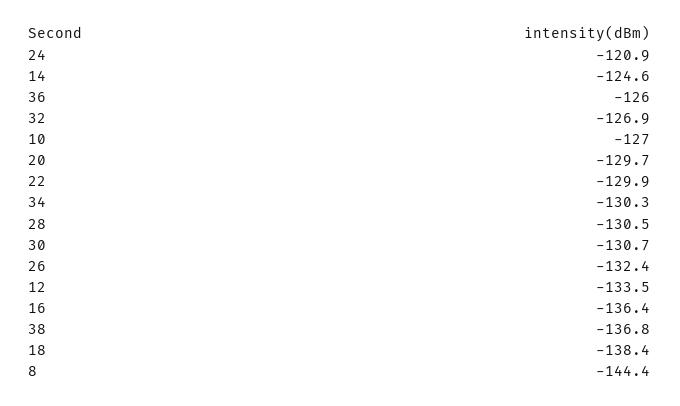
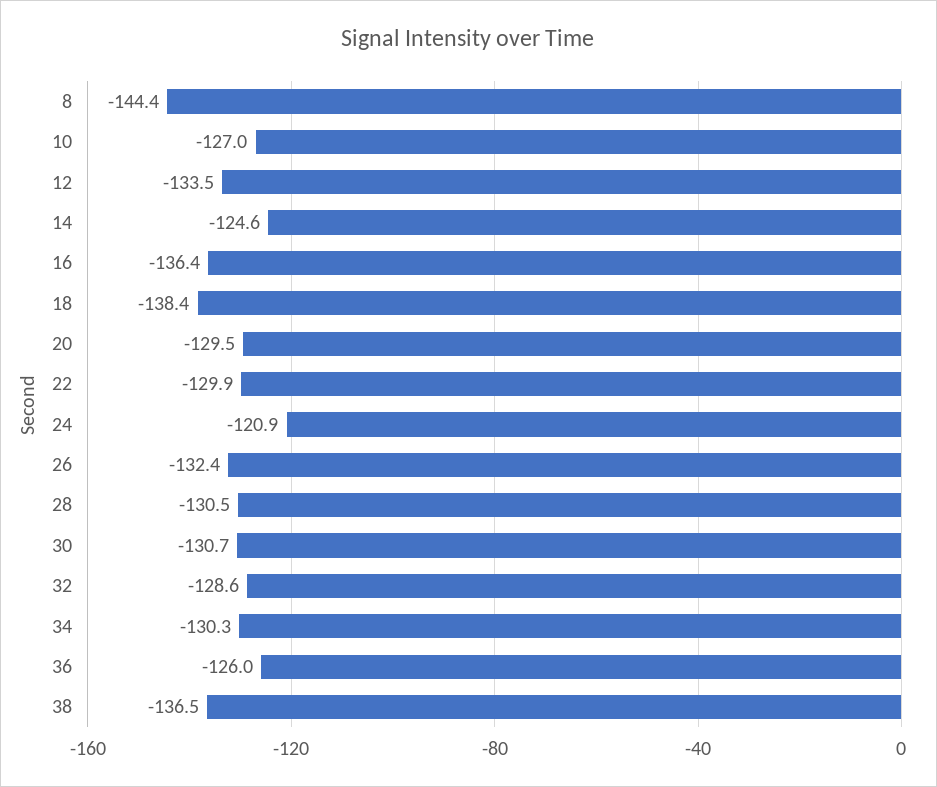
32: -126.9 -> -128.6
20: -129.7 -> -129.5
38: -136.8 -> -136.5

